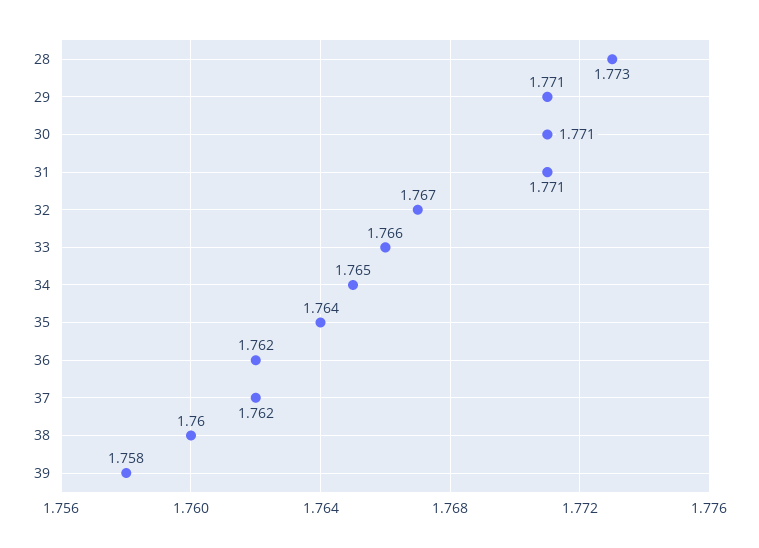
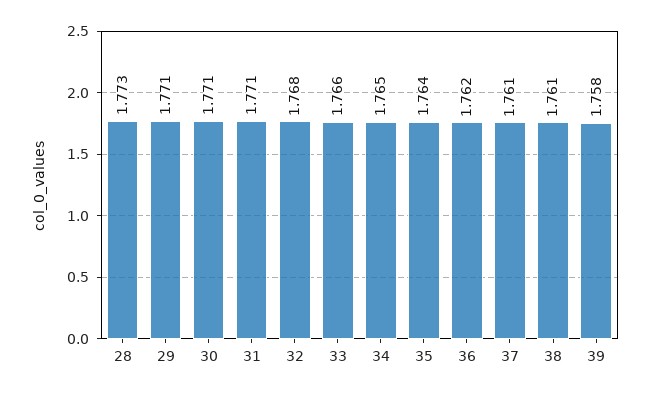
32: 1.767 -> 1.768
37: 1.762 -> 1.761
38: 1.76 -> 1.761

